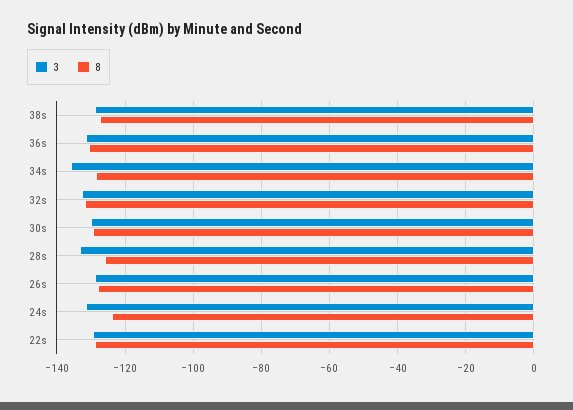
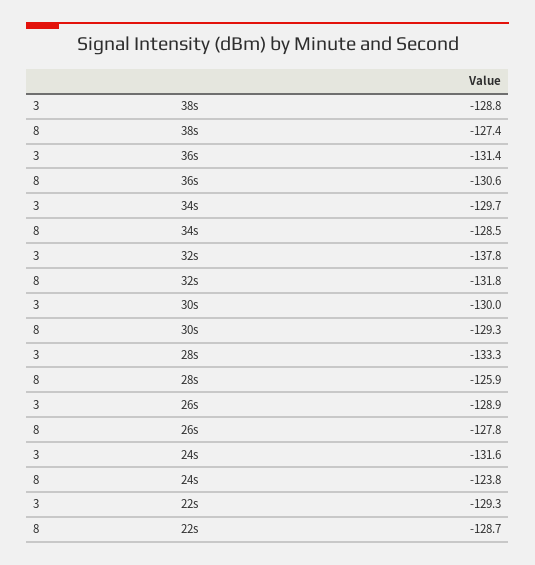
3, 34s: -136 -> -129.7
3, 32s: -132 -> -137.8

